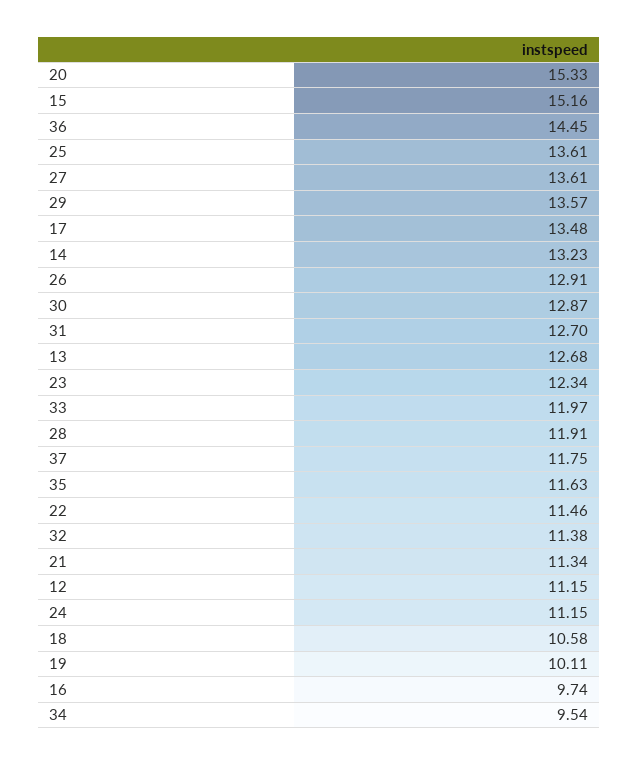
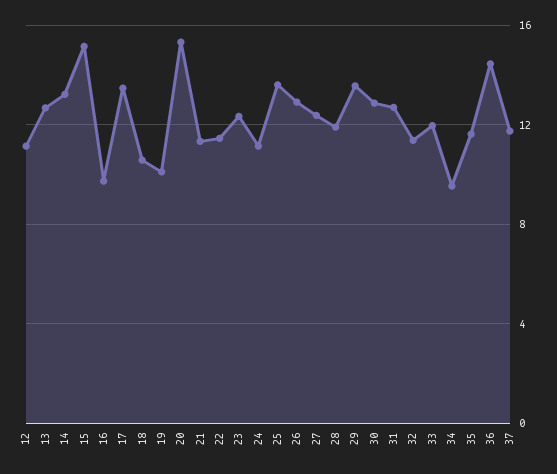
27: 13.61 -> 12.5

